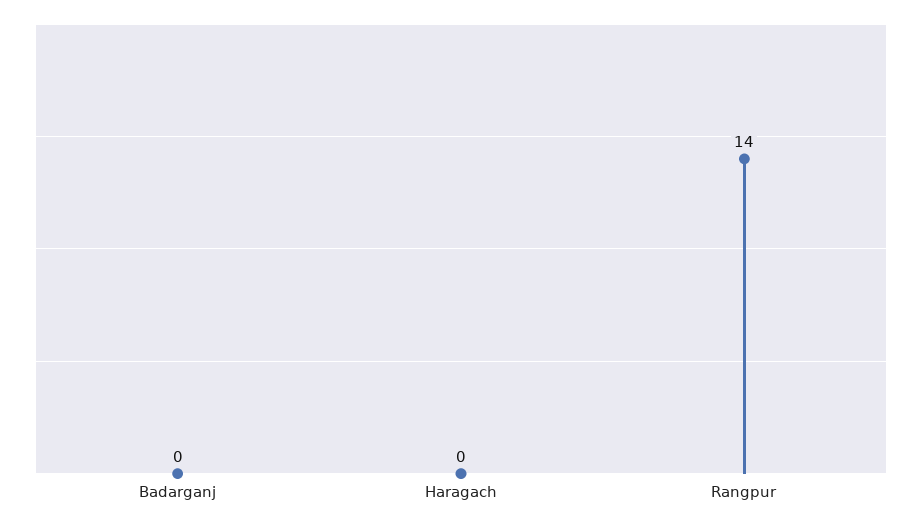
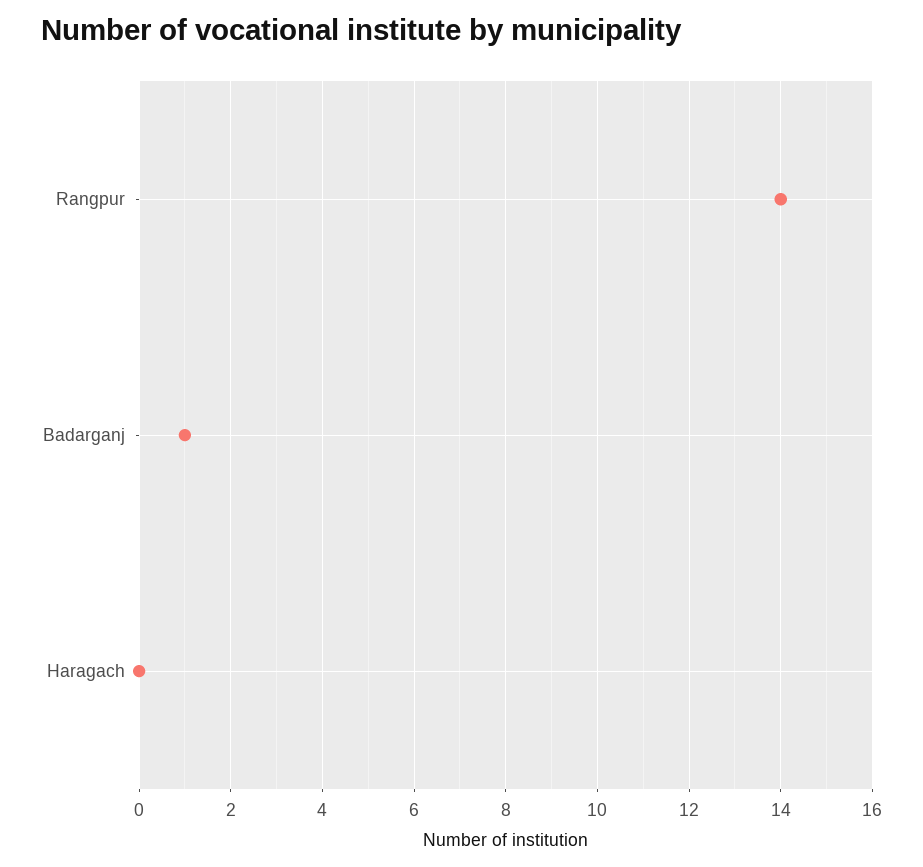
Badarganj: 0 -> 1

